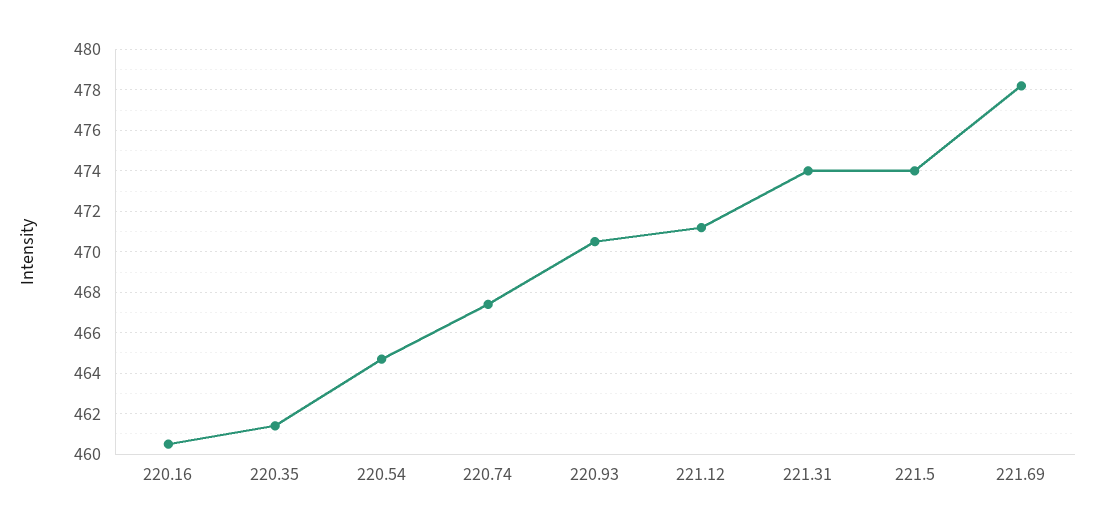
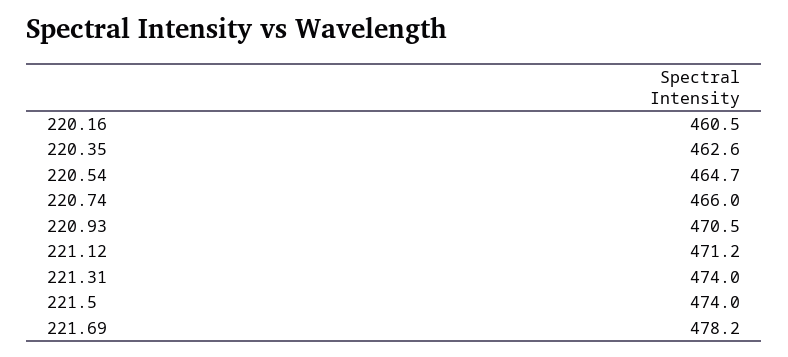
220.35: 461.5 -> 462.6
220.74: 467.5 -> 466

